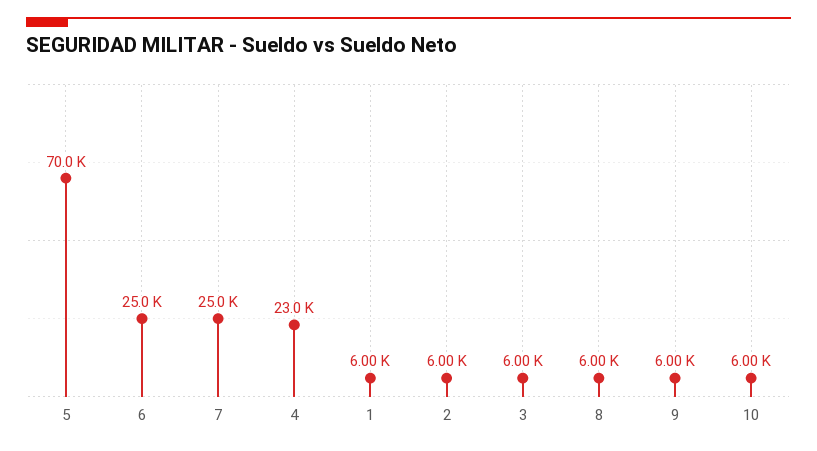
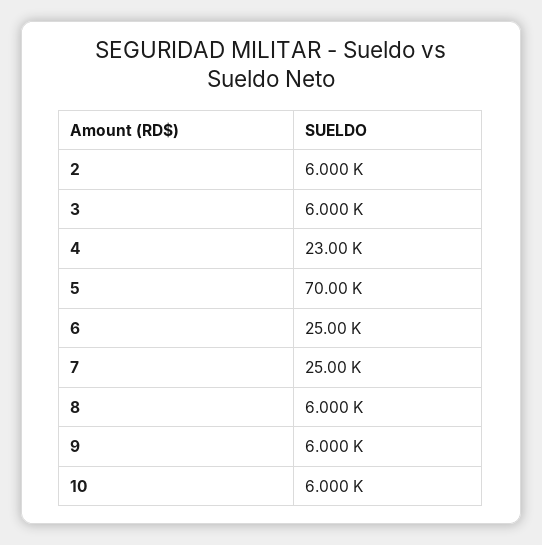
1: 6000 -> none

